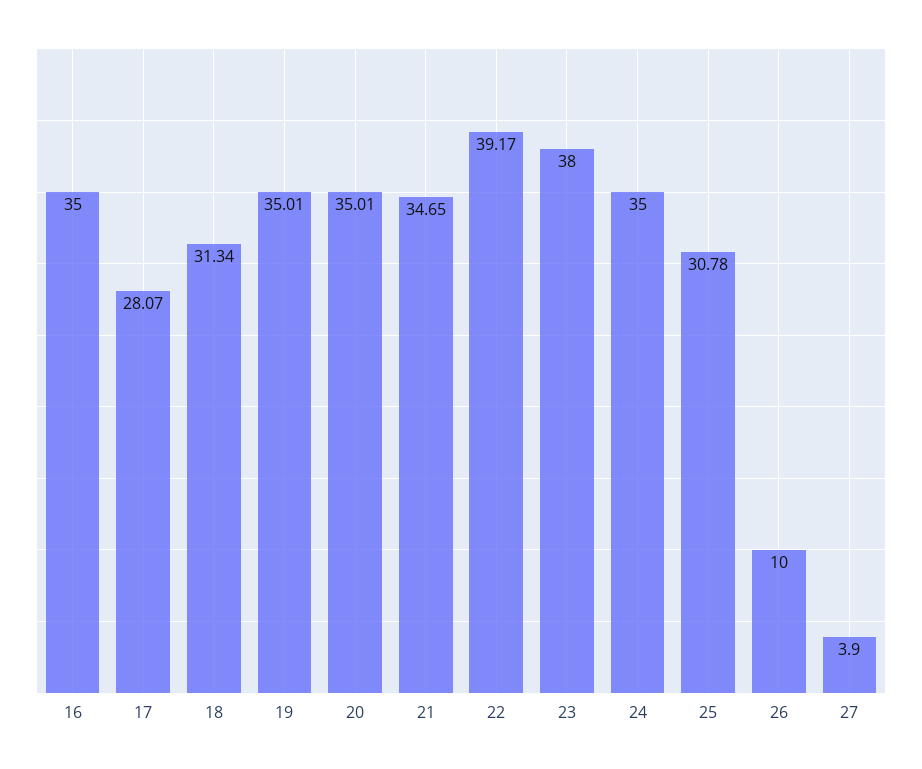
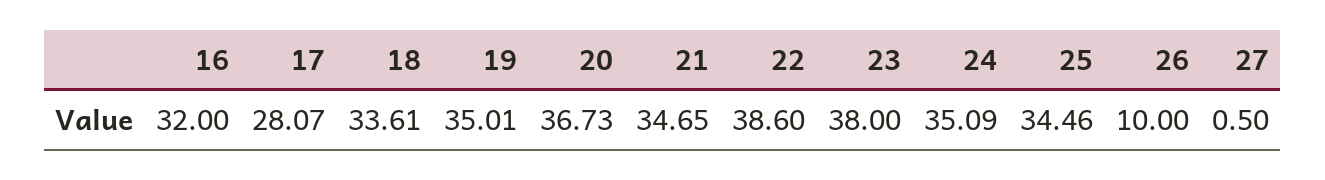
16: 35 -> 32
18: 31.34 -> 33.61
20: 35.01 -> 36.73
22: 39.17 -> 38.6
24: 35 -> 35.09
25: 30.78 -> 34.46
27: 3.9 -> 0.5

